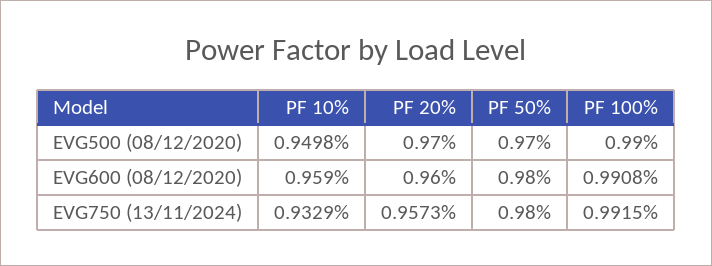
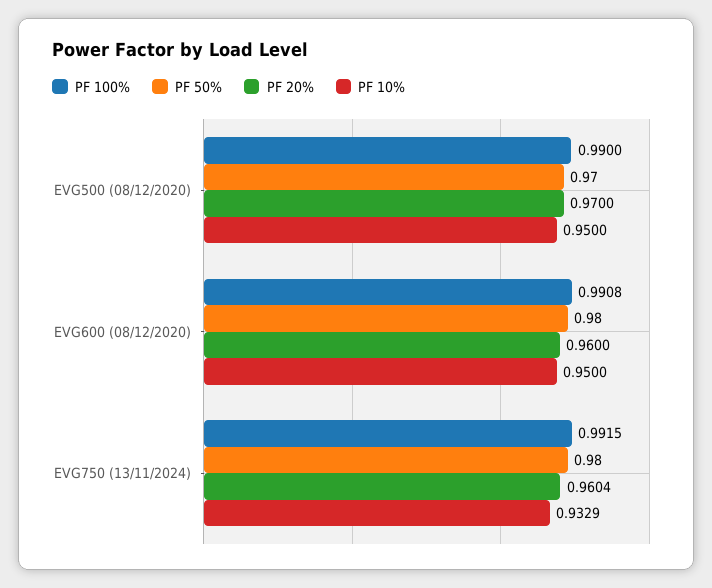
PF 10%, EVG500 (08/12/2020): 0.9498 -> 0.95
PF 10%, EVG600 (08/12/2020): 0.959 -> 0.95
PF 20%, EVG750 (13/11/2024): 0.9573 -> 0.9604

